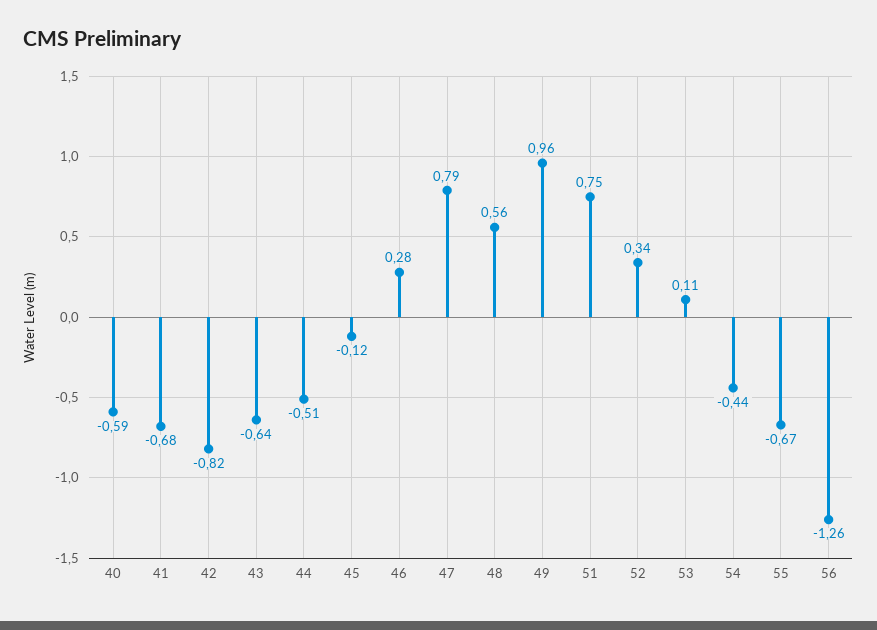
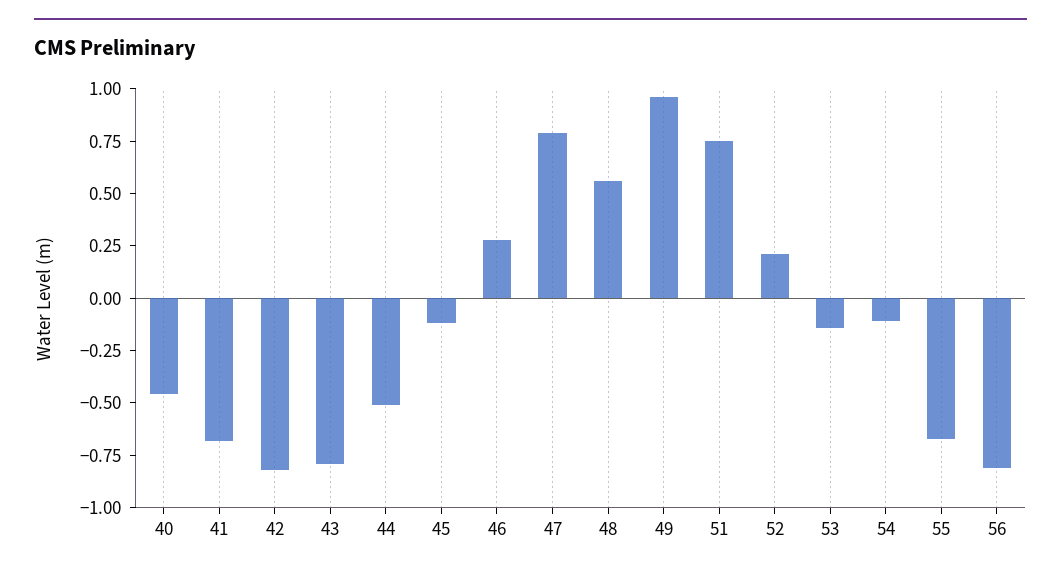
40: -0.59 -> -0.45
43: -0.64 -> -0.8
52: 0.34 -> 0.2
53: 0.11 -> -0.15
54: -0.44 -> -0.1
56: -1.26 -> -0.8

